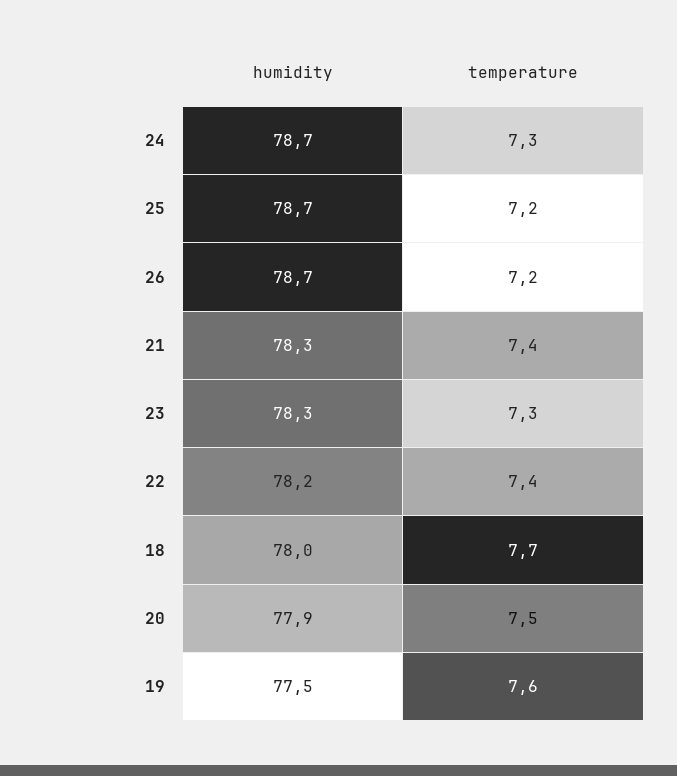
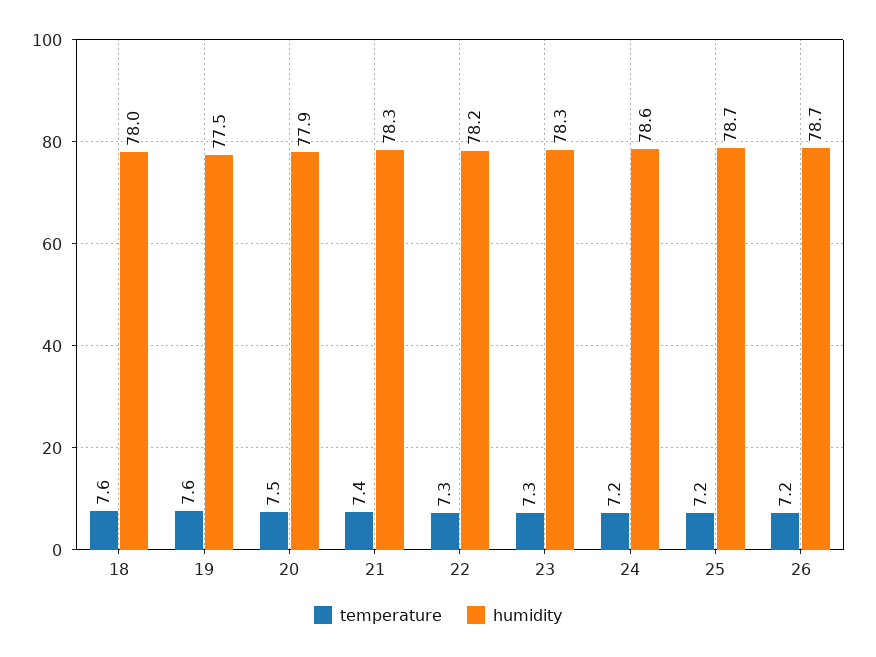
humidity, 24: 78.7 -> 78.6
temperature, 24: 7.3 -> 7.2
temperature, 22: 7.4 -> 7.3
temperature, 18: 7.7 -> 7.6

